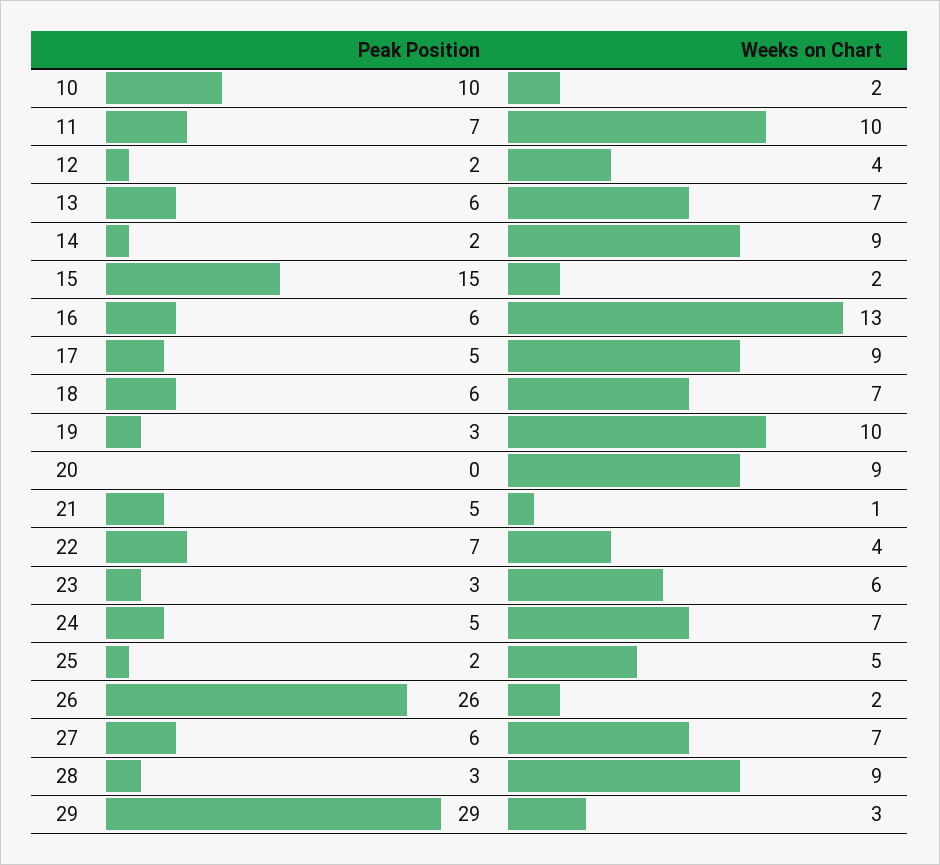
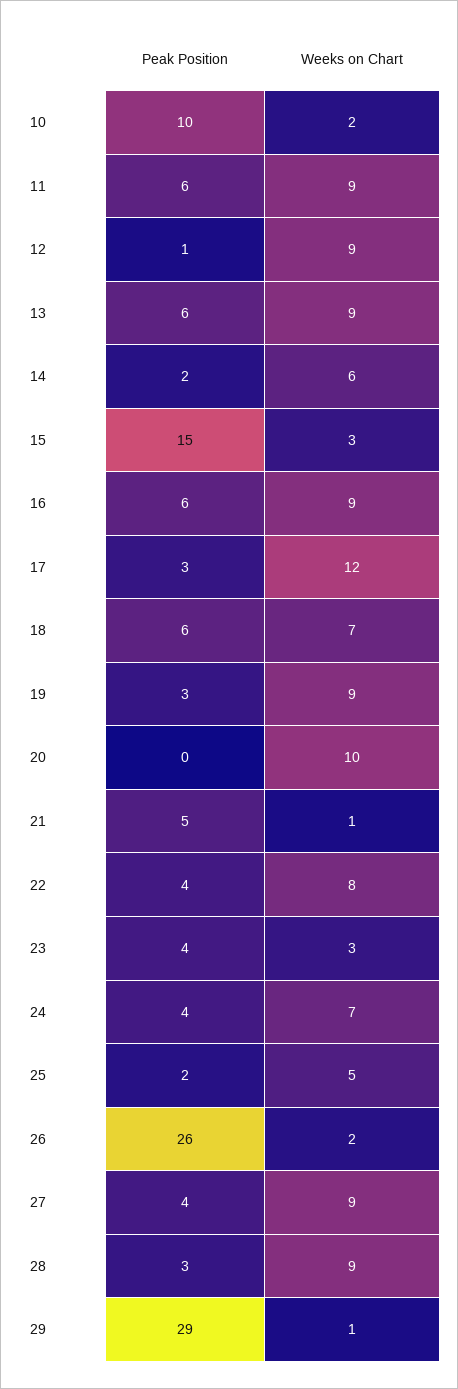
Peak Position, 11: 7 -> 6
Weeks on Chart, 11: 10 -> 9
Peak Position, 12: 2 -> 1
Weeks on Chart, 12: 4 -> 9
Weeks on Chart, 13: 7 -> 9
Weeks on Chart, 14: 9 -> 6
Weeks on Chart, 15: 2 -> 3
Weeks on Chart, 16: 13 -> 9
Peak Position, 17: 5 -> 3
Weeks on Chart, 17: 9 -> 12
Weeks on Chart, 19: 10 -> 9
Weeks on Chart, 20: 9 -> 10
Peak Position, 22: 7 -> 4
Weeks on Chart, 22: 4 -> 8
Peak Position, 23: 3 -> 4
Weeks on Chart, 23: 6 -> 3
Peak Position, 24: 5 -> 4
Peak Position, 27: 6 -> 4
Weeks on Chart, 27: 7 -> 9
Weeks on Chart, 29: 3 -> 1

